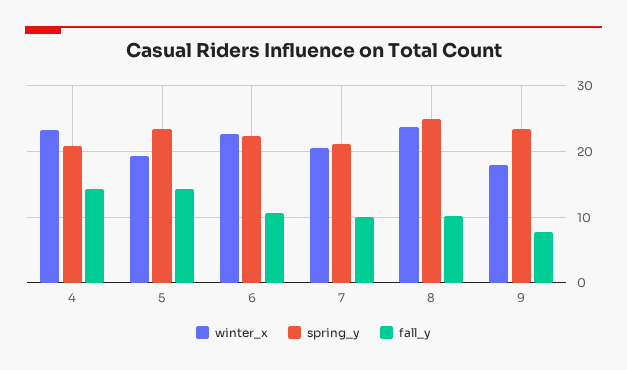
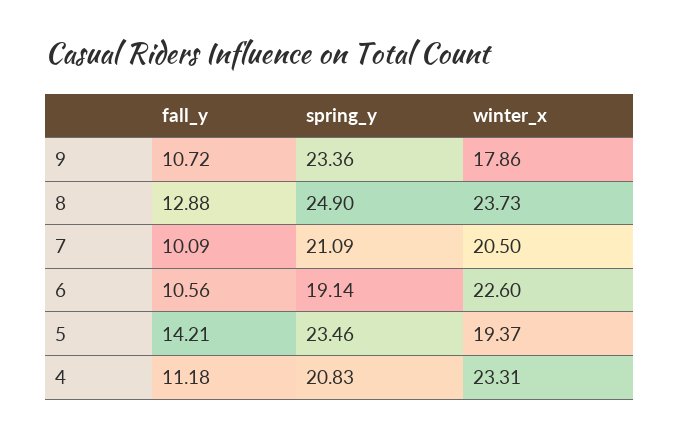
fall_y, 4: 14 -> 11.18
spring_y, 6: 22 -> 19.14
fall_y, 8: 10 -> 12.88
fall_y, 9: 8 -> 10.72

